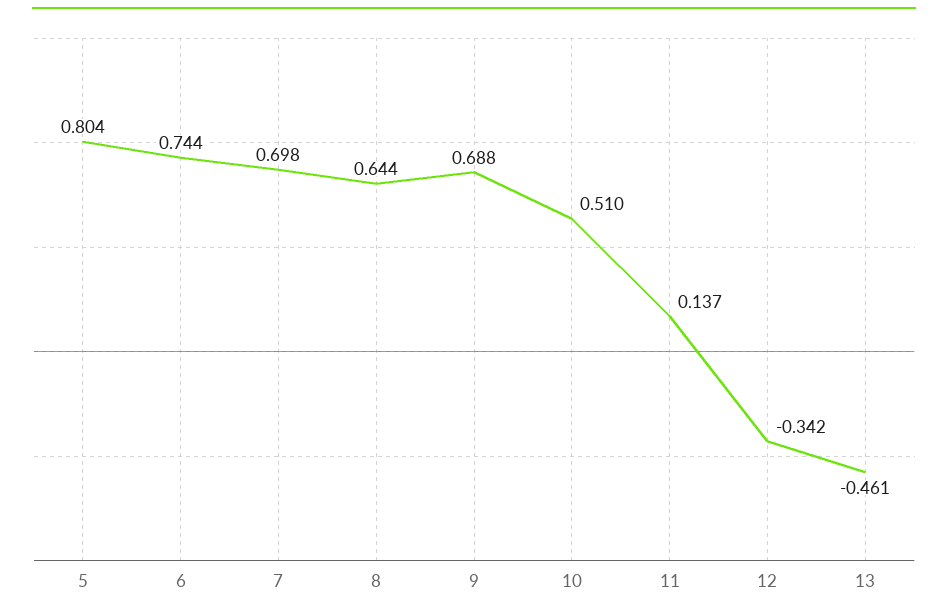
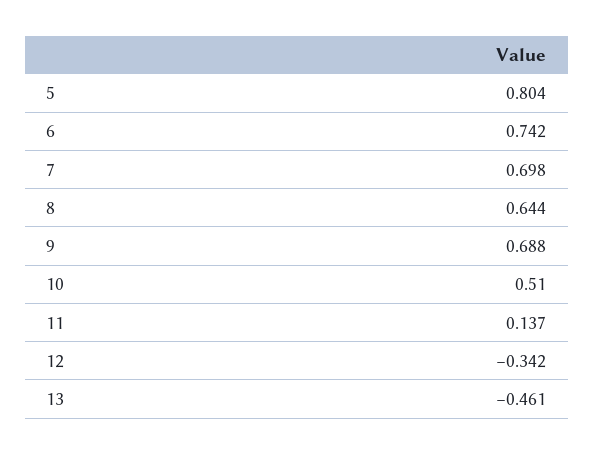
6: 0.744 -> 0.742

